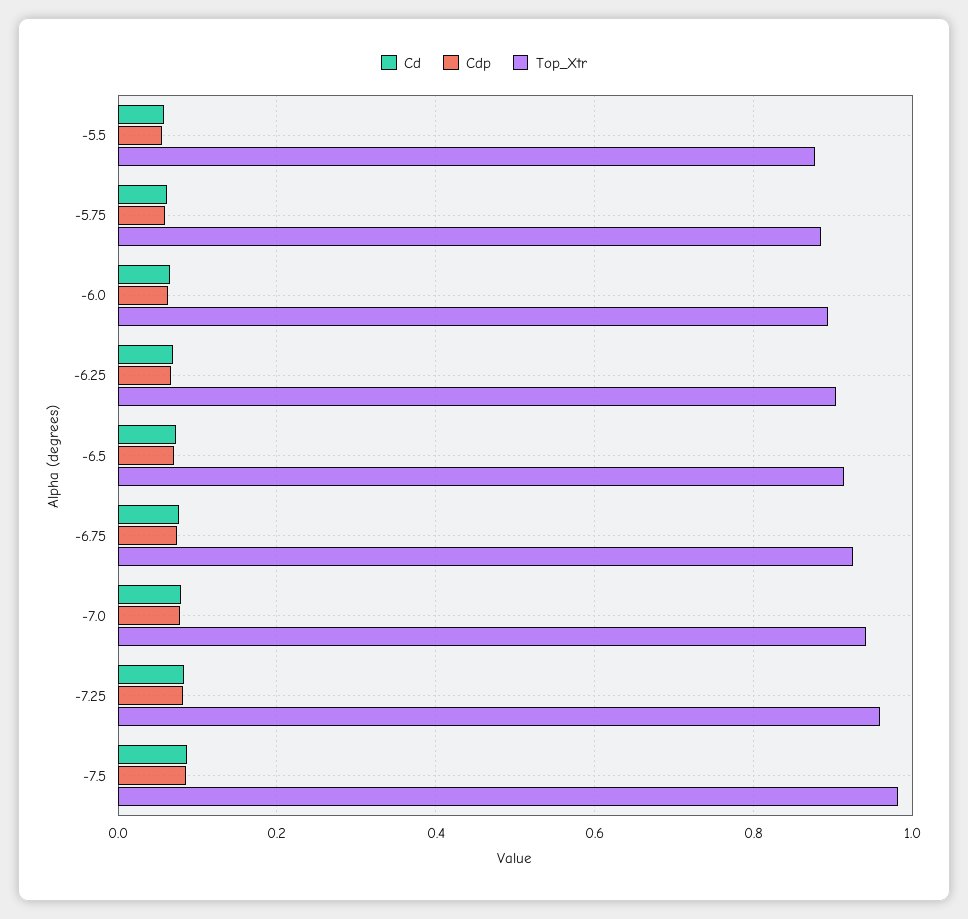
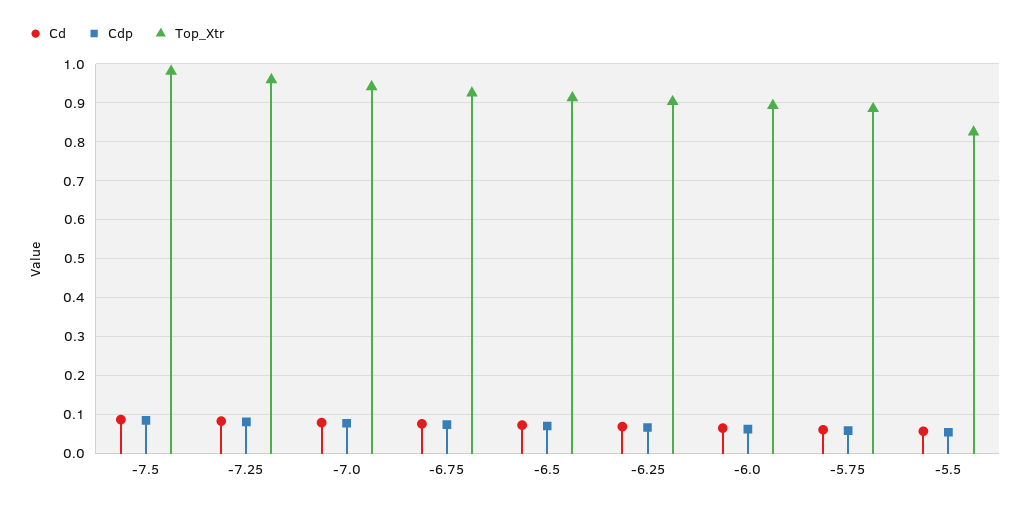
Top_Xtr, -5.5: 0.88 -> 0.82

